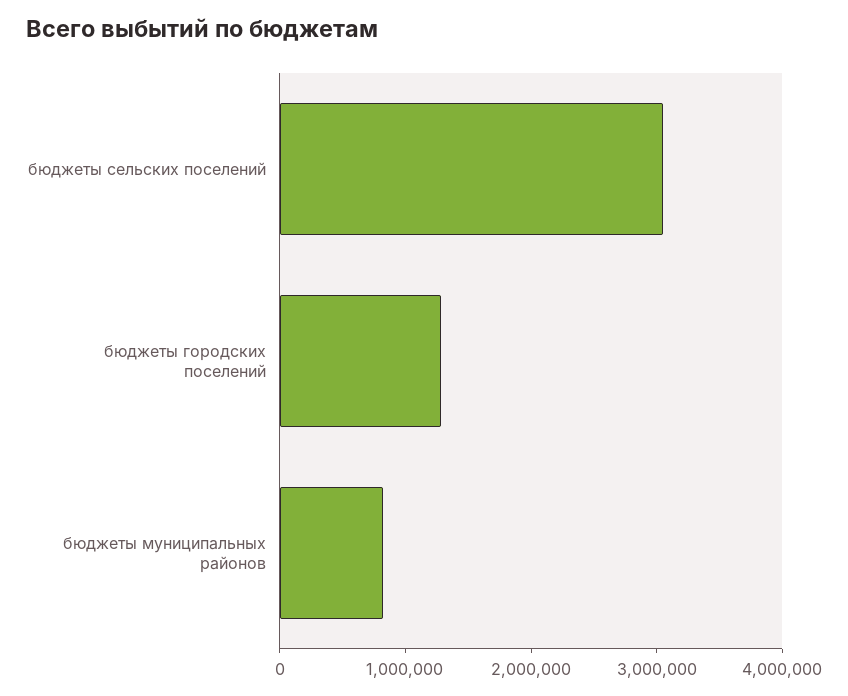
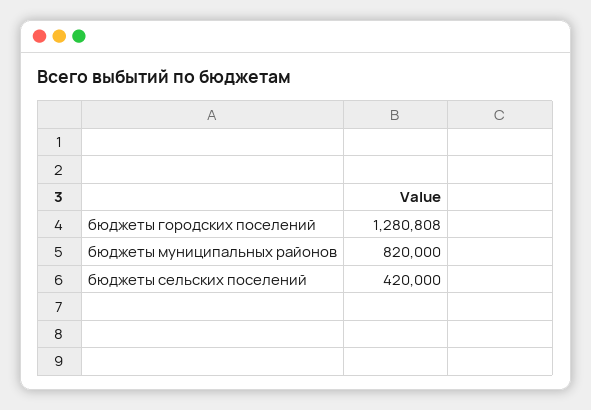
бюджеты сельских поселений: 3000000 -> 420000

